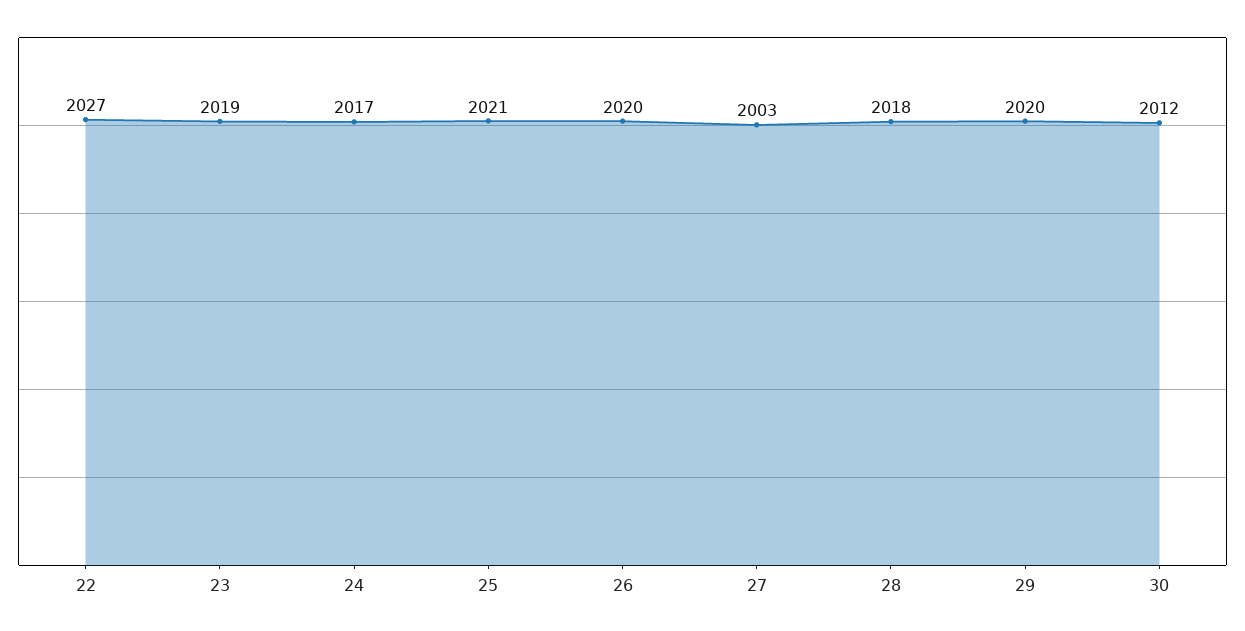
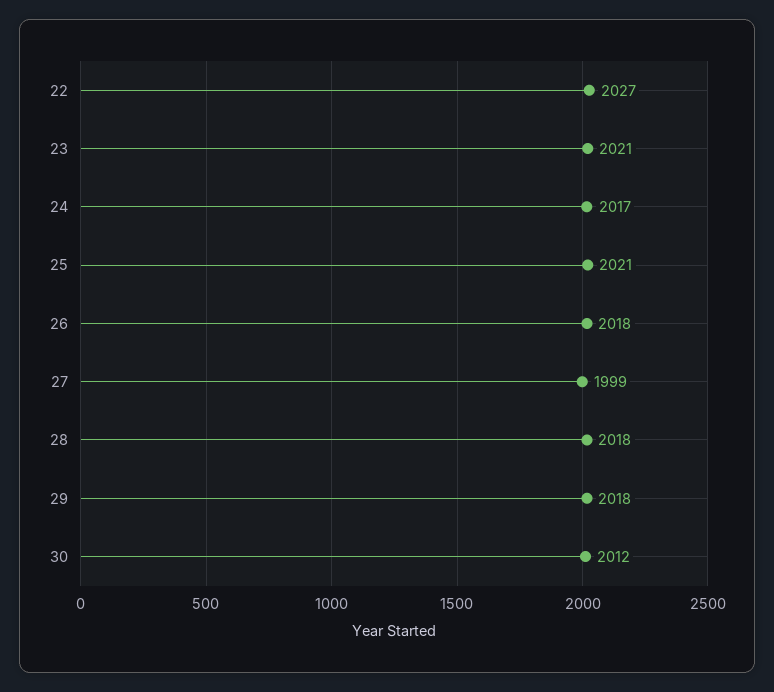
23: 2019 -> 2021
26: 2020 -> 2018
27: 2003 -> 1999
29: 2020 -> 2018

